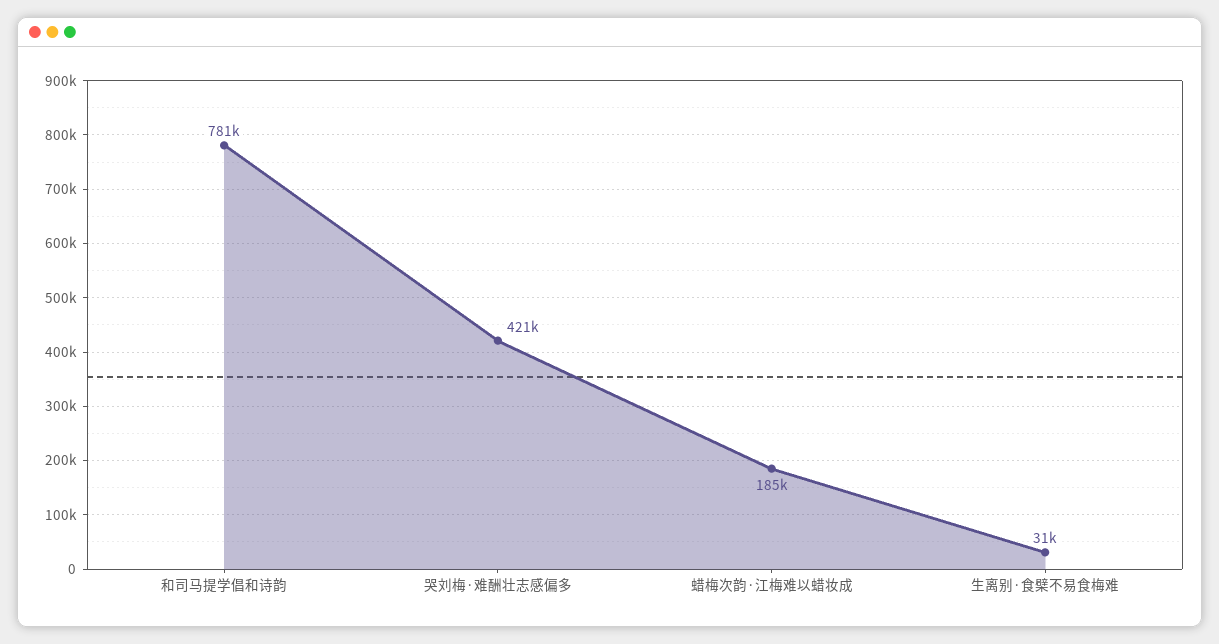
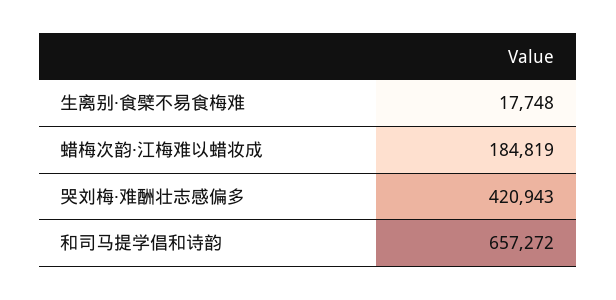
和司马提学倡和诗韵: 781000 -> 657272
生离别·食檗不易食梅难: 31000 -> 17748

